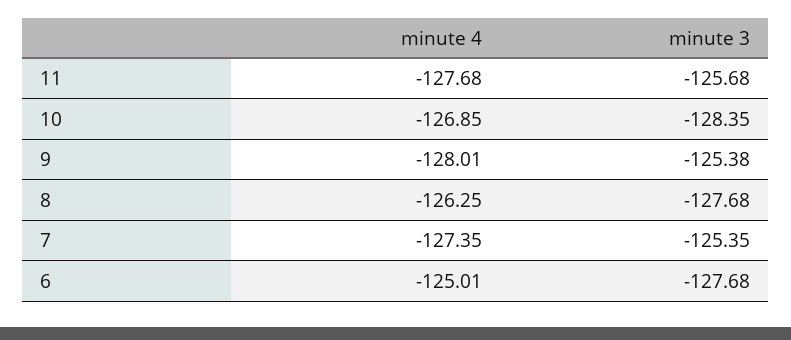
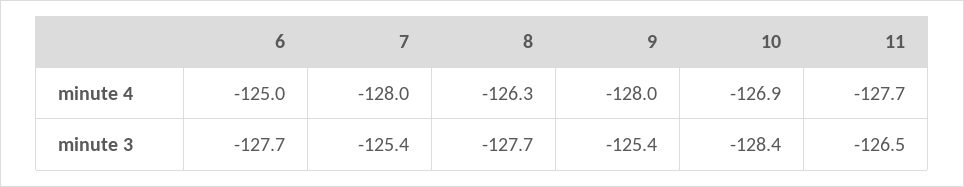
minute 3, 11: -125.68 -> -126.5
minute 4, 7: -127.35 -> -128

